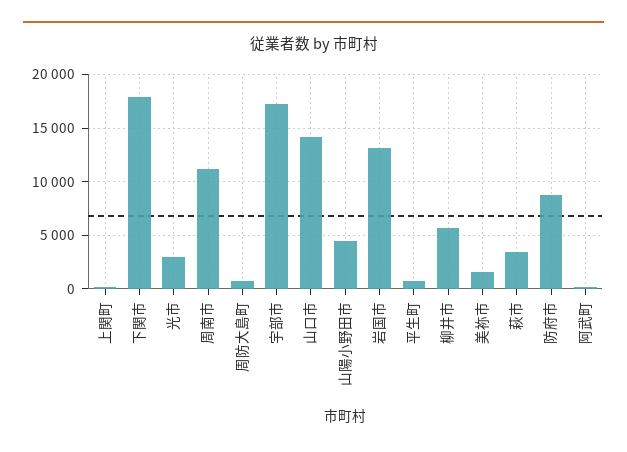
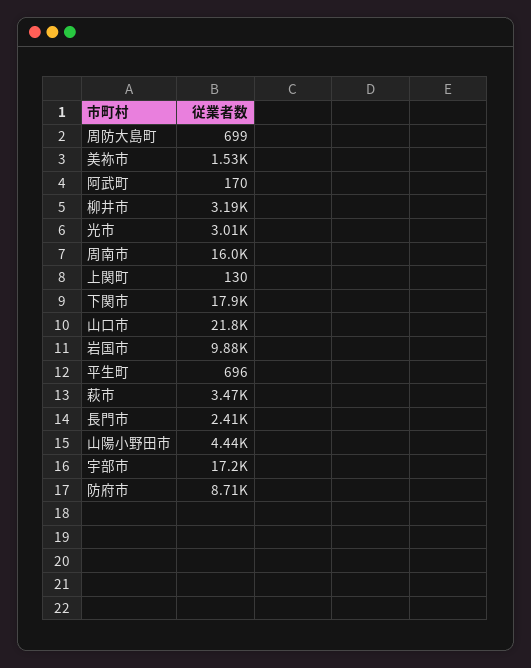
周南市: 11000 -> 16000
山口市: 14000 -> 21800
岩国市: 13000 -> 9880
柳井市: 6000 -> 3190
長門市: none -> 2410

